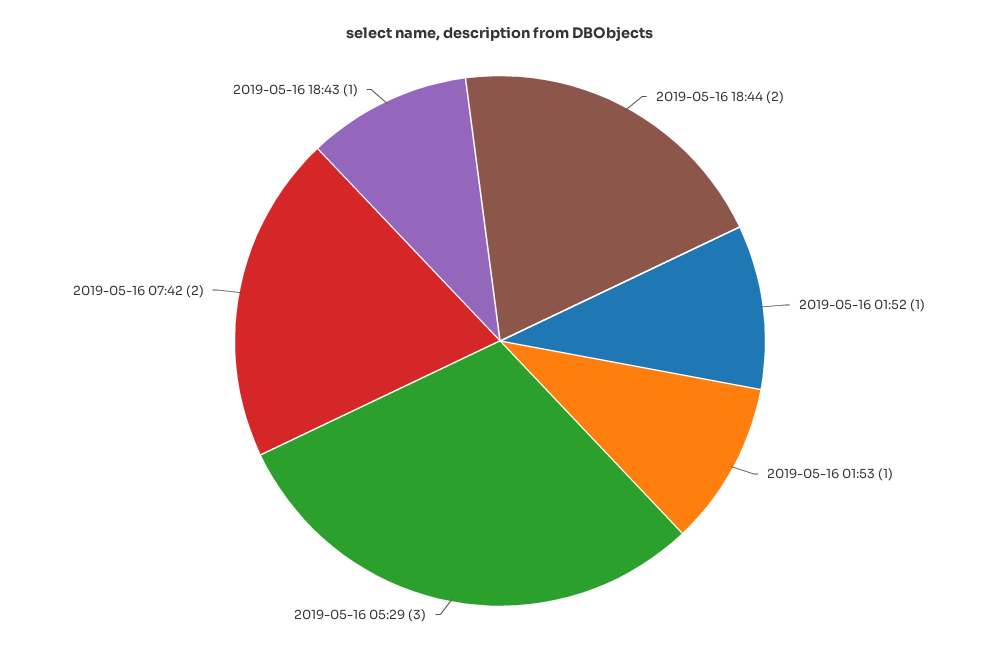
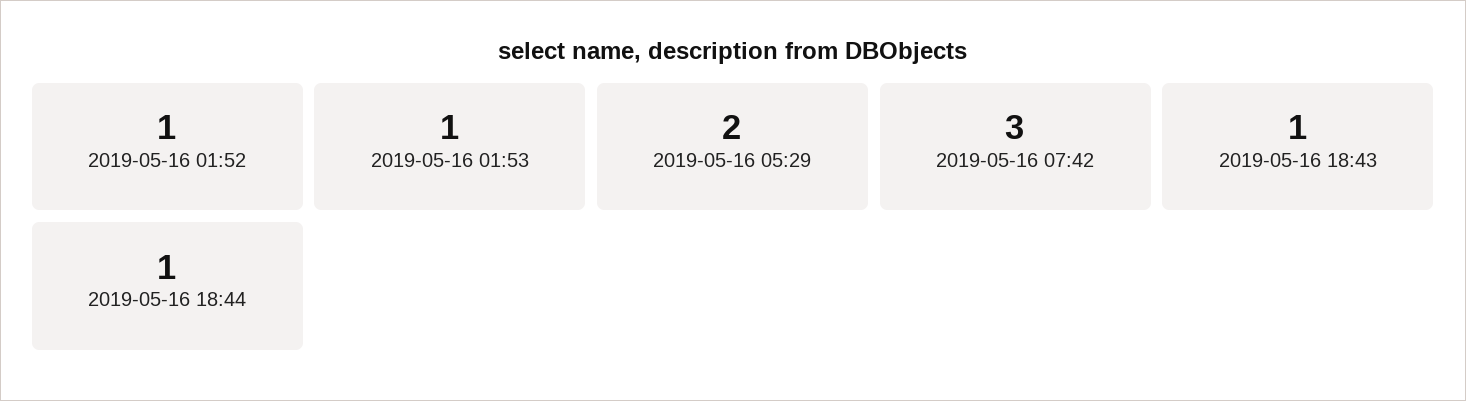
2019-05-16 18:44: 2 -> 1
2019-05-16 05:29: 3 -> 2
2019-05-16 07:42: 2 -> 3

